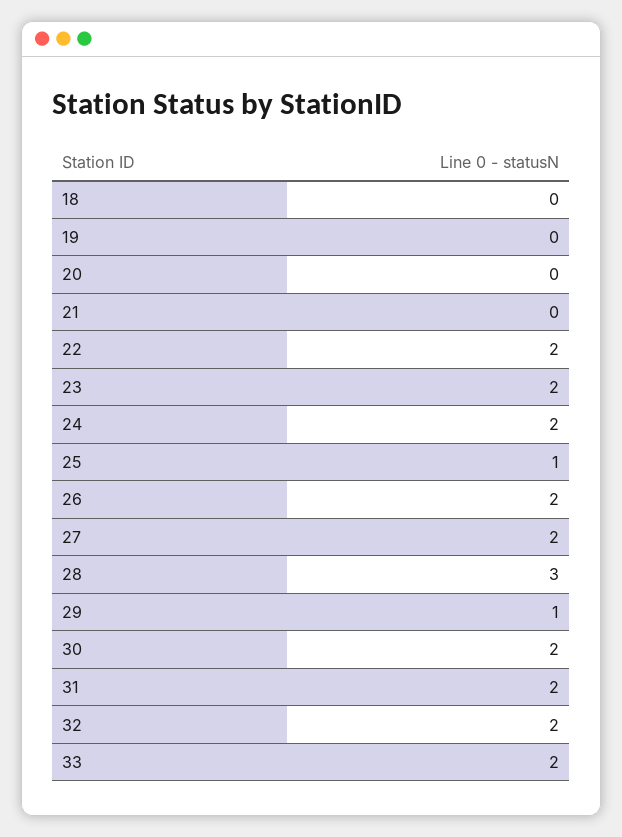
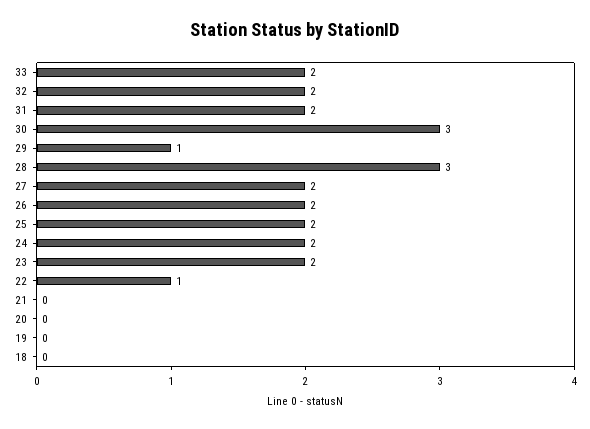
22: 2 -> 1
25: 1 -> 2
30: 2 -> 3

